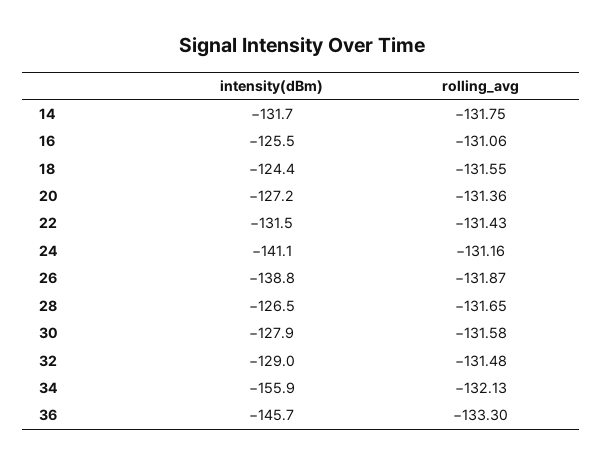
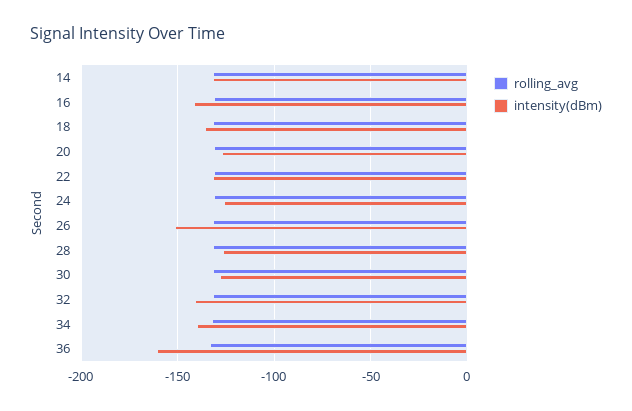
intensity(dBm), 16: -125.5 -> -140
intensity(dBm), 18: -124.4 -> -135
intensity(dBm), 24: -141.1 -> -125
intensity(dBm), 26: -138.8 -> -150
intensity(dBm), 32: -129 -> -140
intensity(dBm), 34: -155.9 -> -140
intensity(dBm), 36: -145.7 -> -160

